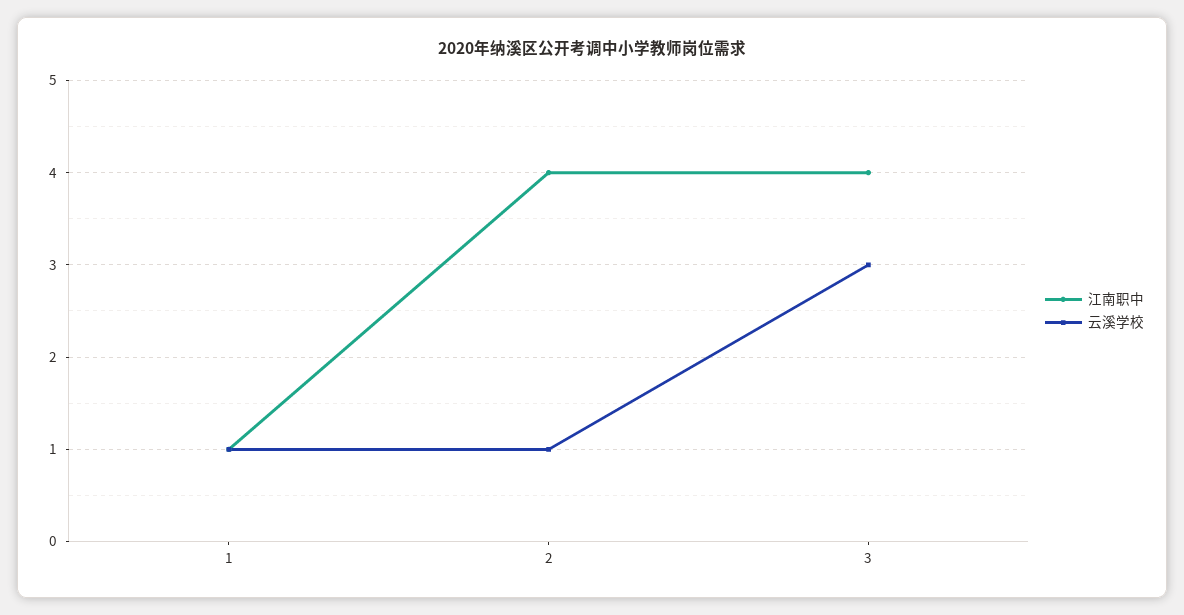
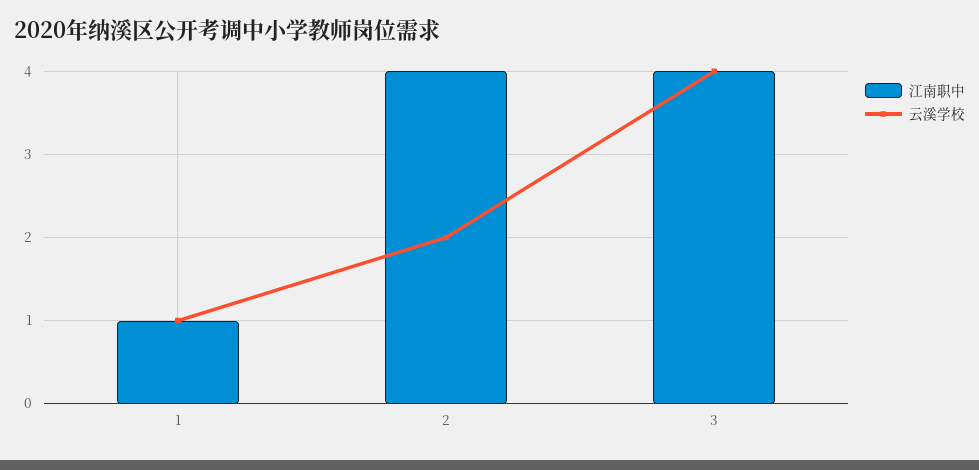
云溪学校, 2: 1 -> 2
云溪学校, 3: 3 -> 4

